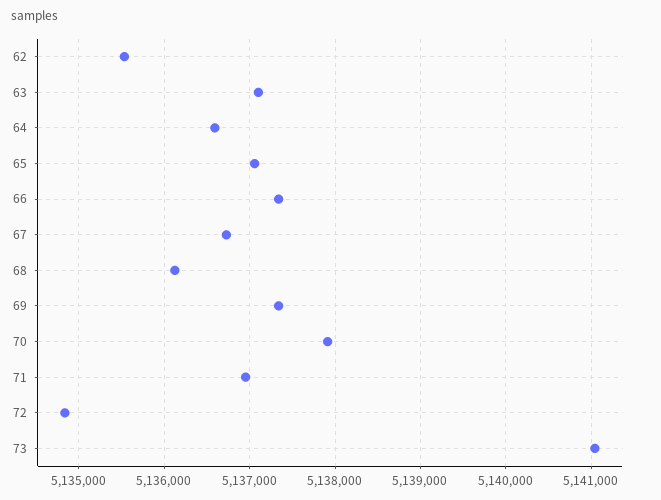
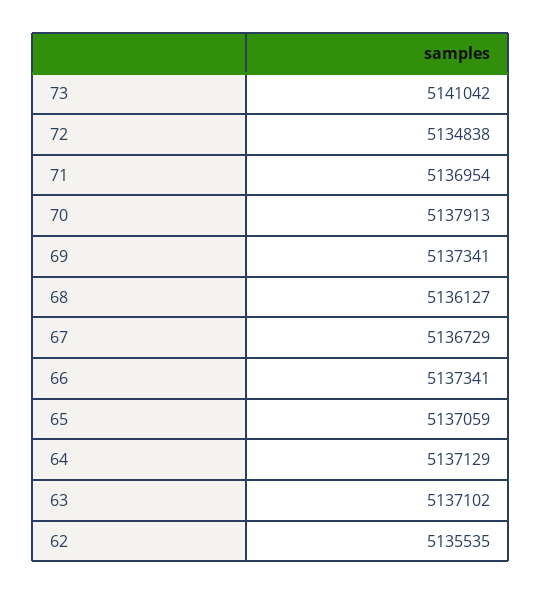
64: 5136600 -> 5137129

